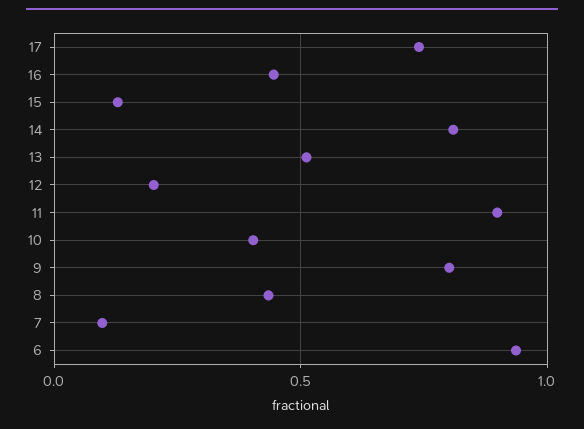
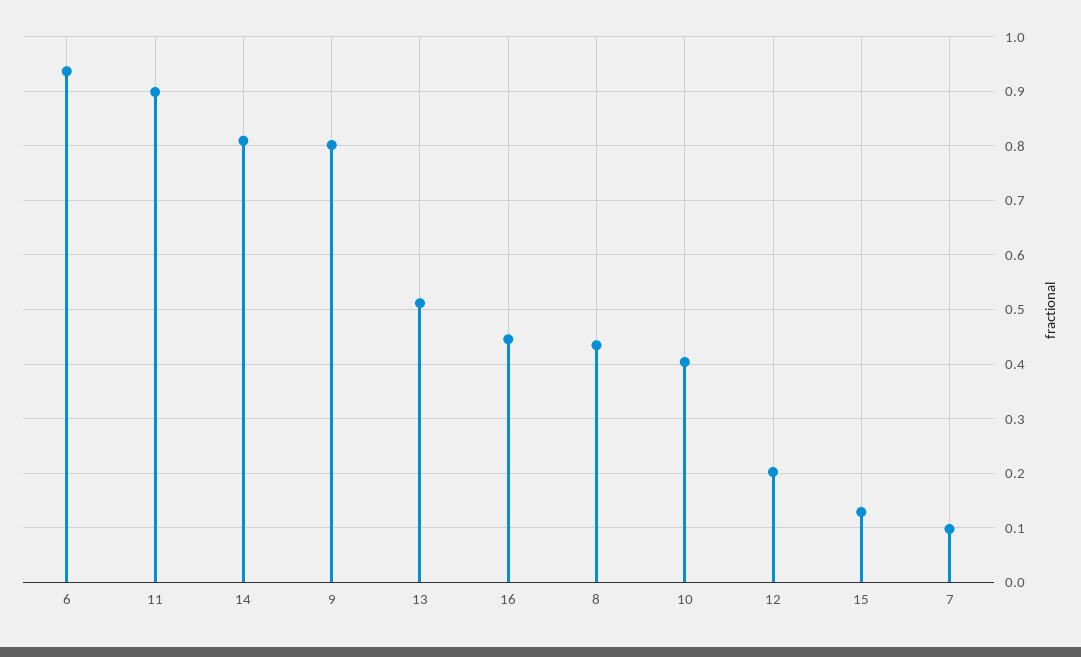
17: 0.75 -> none

